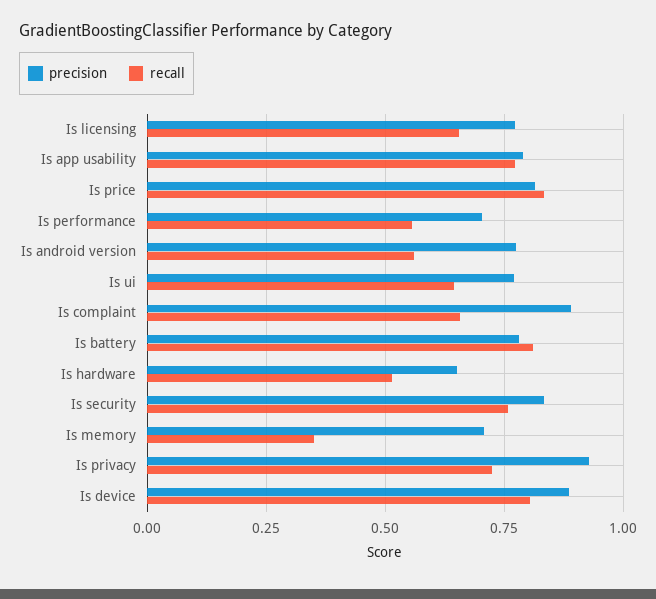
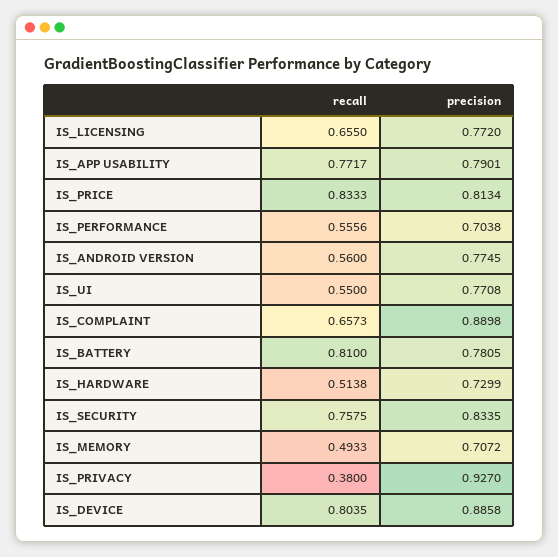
recall, Is ui: 0.65 -> 0.55
precision, Is hardware: 0.65 -> 0.7299
recall, Is memory: 0.35 -> 0.4933
recall, Is privacy: 0.725 -> 0.38

